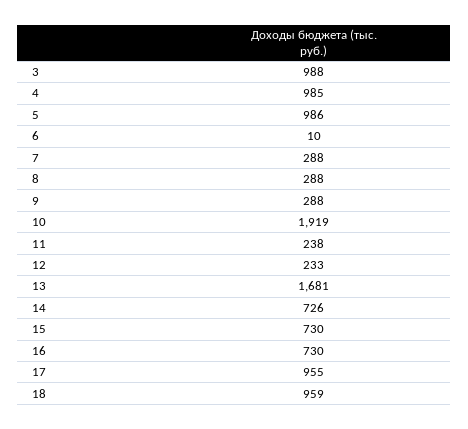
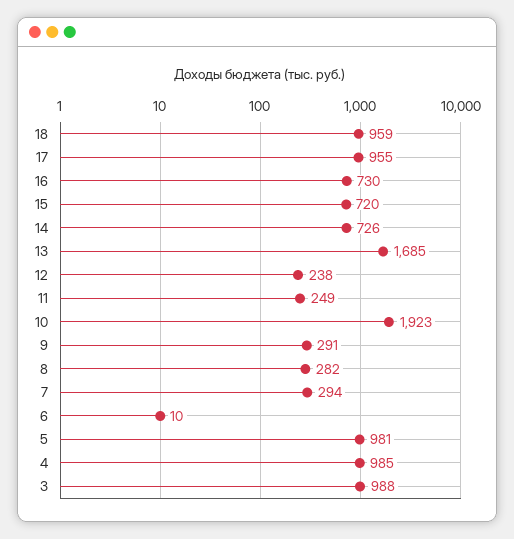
5: 986 -> 981
7: 288 -> 294
8: 288 -> 282
9: 288 -> 291
10: 1919 -> 1923
11: 238 -> 249
12: 233 -> 238
13: 1681 -> 1685
15: 730 -> 720

